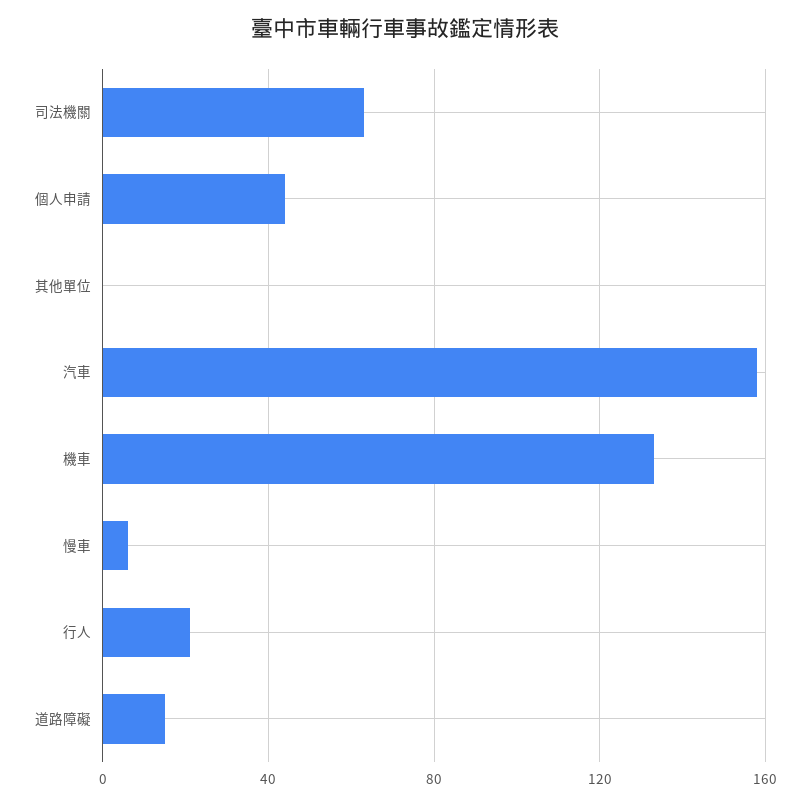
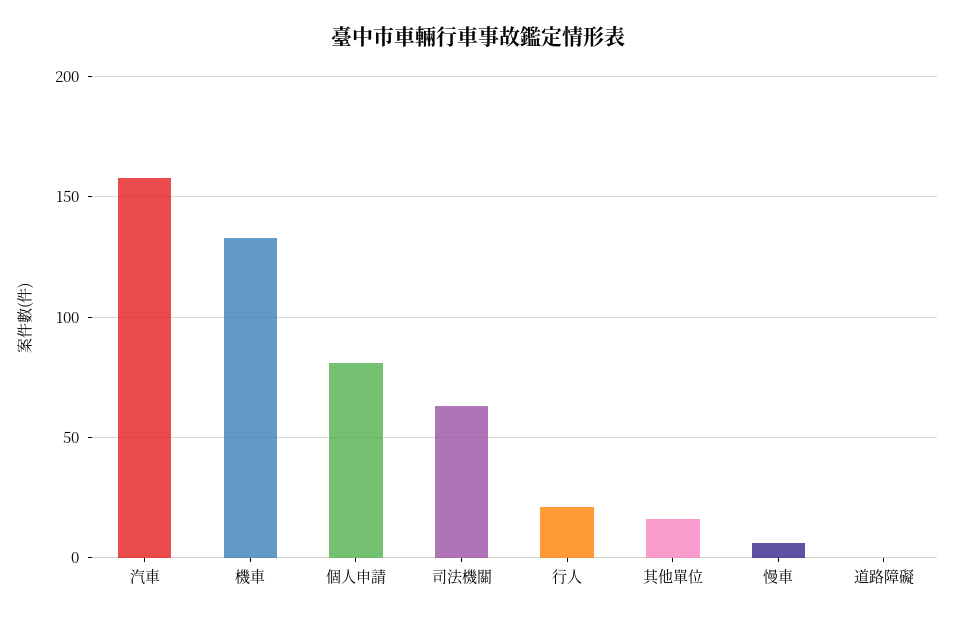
個人申請: 45 -> 80
其他單位: 0 -> 15
道路障礙: 15 -> 0

